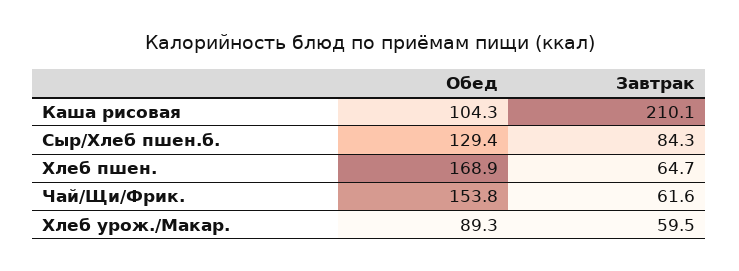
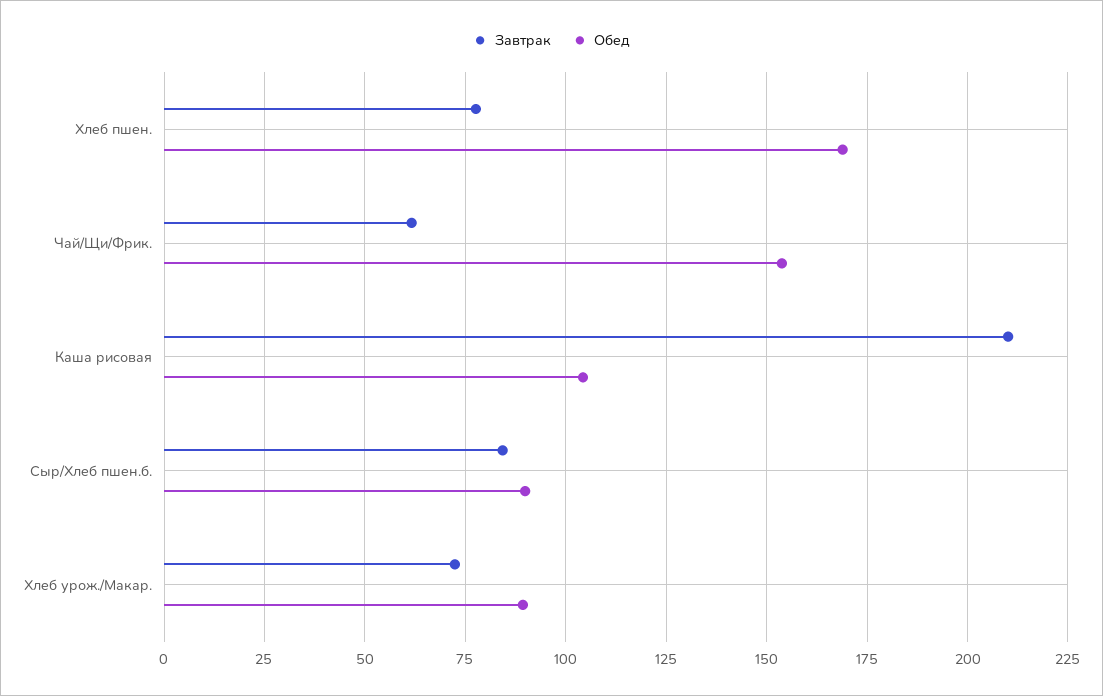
Обед, Сыр/Хлеб пшен.б.: 129.4 -> 90
Завтрак, Хлеб пшен.: 64.7 -> 77.5
Завтрак, Хлеб урож./Макар.: 59.5 -> 72.5

